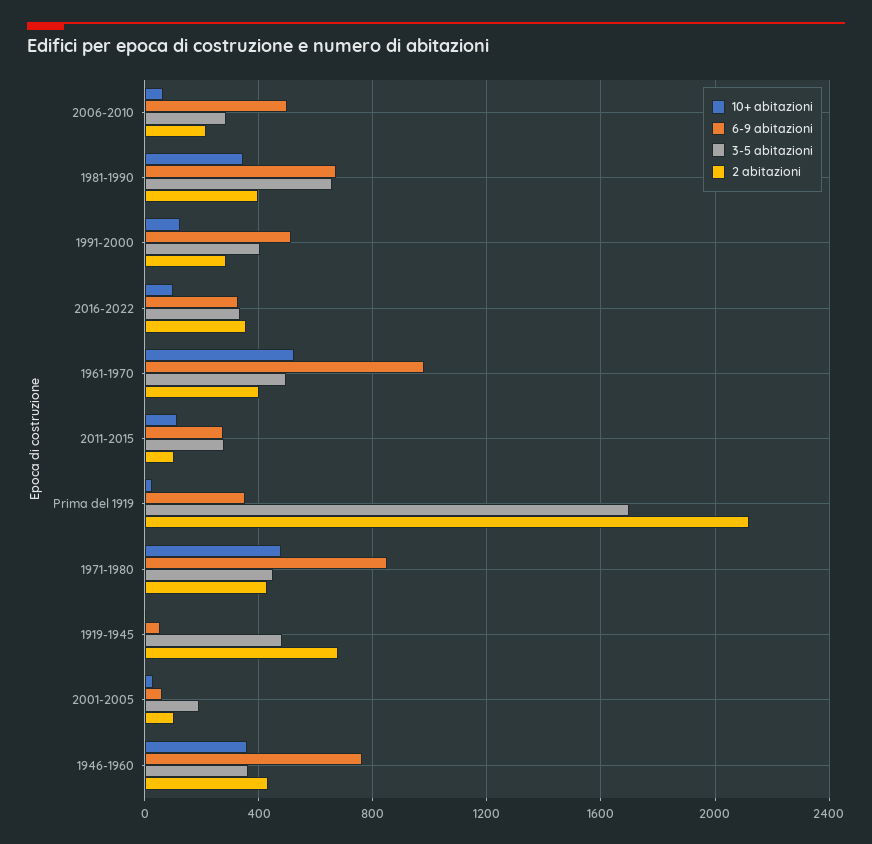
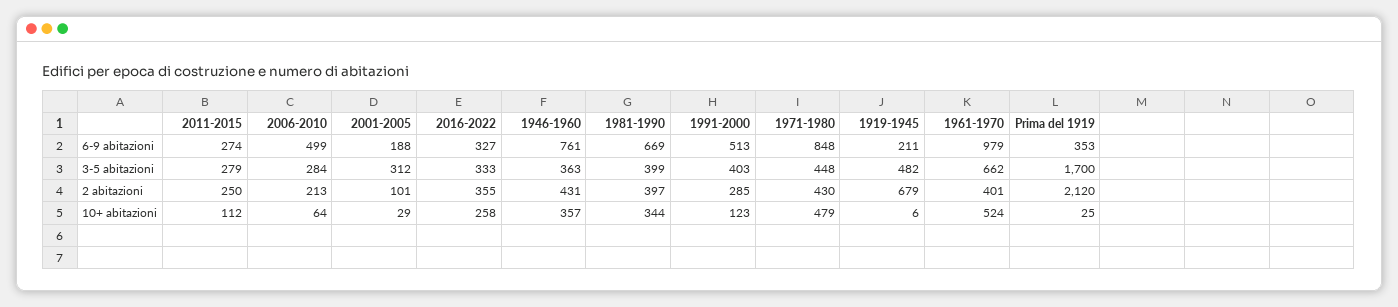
3-5 abitazioni, 1981-1990: 650 -> 399
10+ abitazioni, 2016-2022: 100 -> 258
3-5 abitazioni, 1961-1970: 500 -> 662
2 abitazioni, 2011-2015: 100 -> 250
6-9 abitazioni, 1919-1945: 50 -> 211
6-9 abitazioni, 2001-2005: 50 -> 188
3-5 abitazioni, 2001-2005: 200 -> 312

